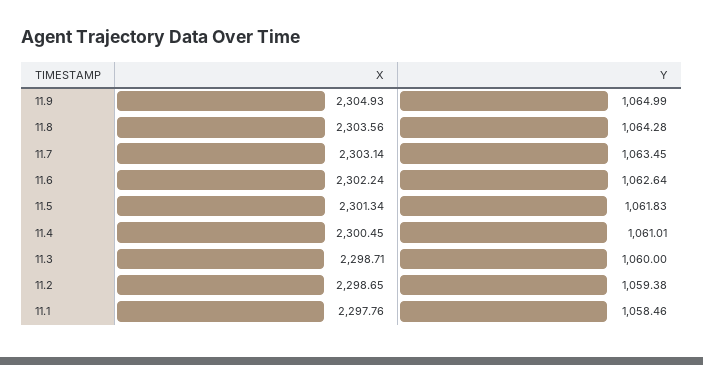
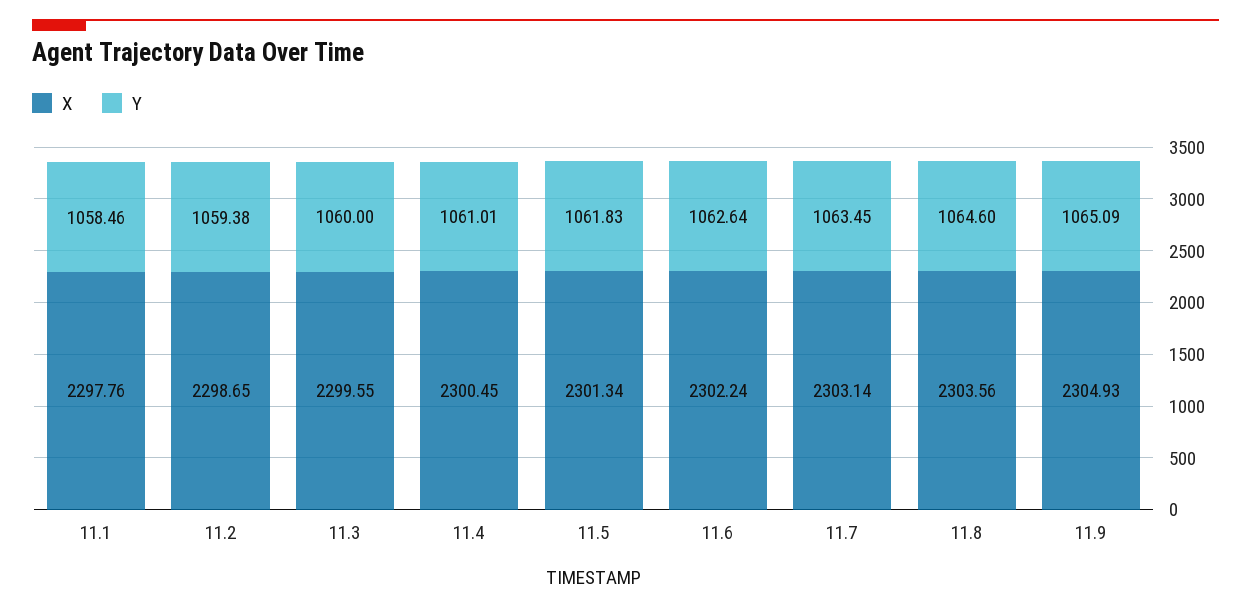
Y, 11.9: 1064.99 -> 1065.09
Y, 11.8: 1064.28 -> 1064.6
X, 11.3: 2298.71 -> 2299.55

